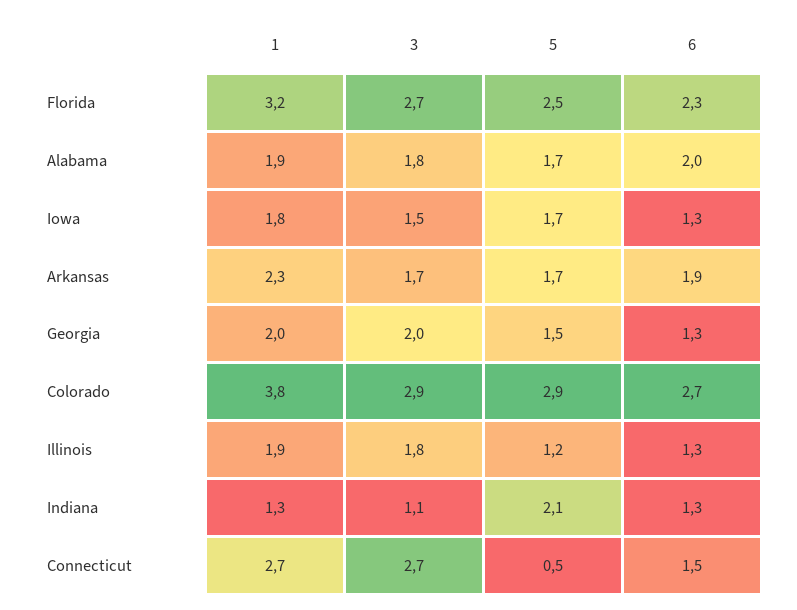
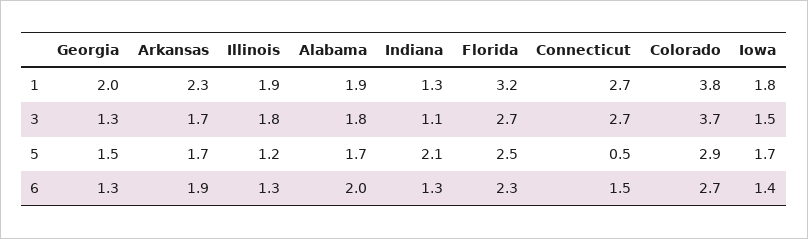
6, Iowa: 1.3 -> 1.4
3, Georgia: 2 -> 1.3
3, Colorado: 2.9 -> 3.7

